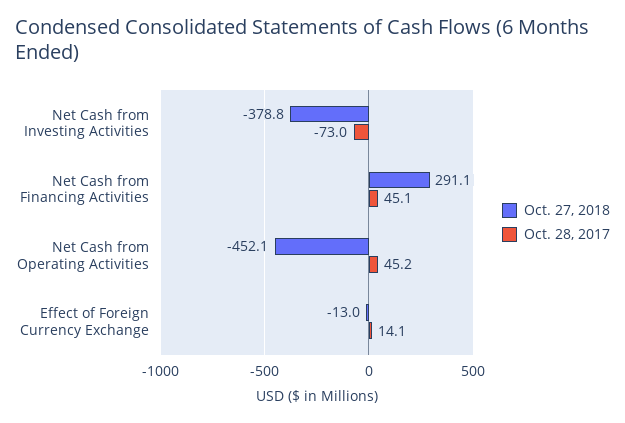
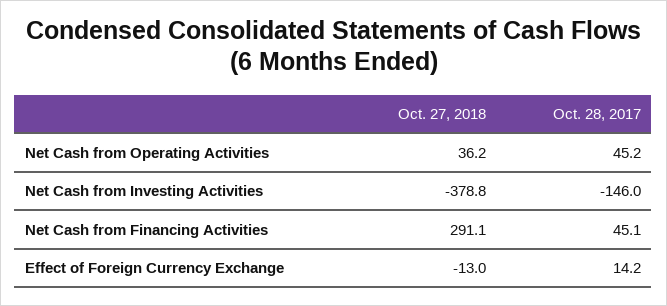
Oct. 28, 2017, Net Cash from Investing Activities: -73 -> -146
Oct. 27, 2018, Net Cash from Operating Activities: -452.1 -> 36.2
Oct. 28, 2017, Effect of Foreign Currency Exchange: 14.1 -> 14.2

